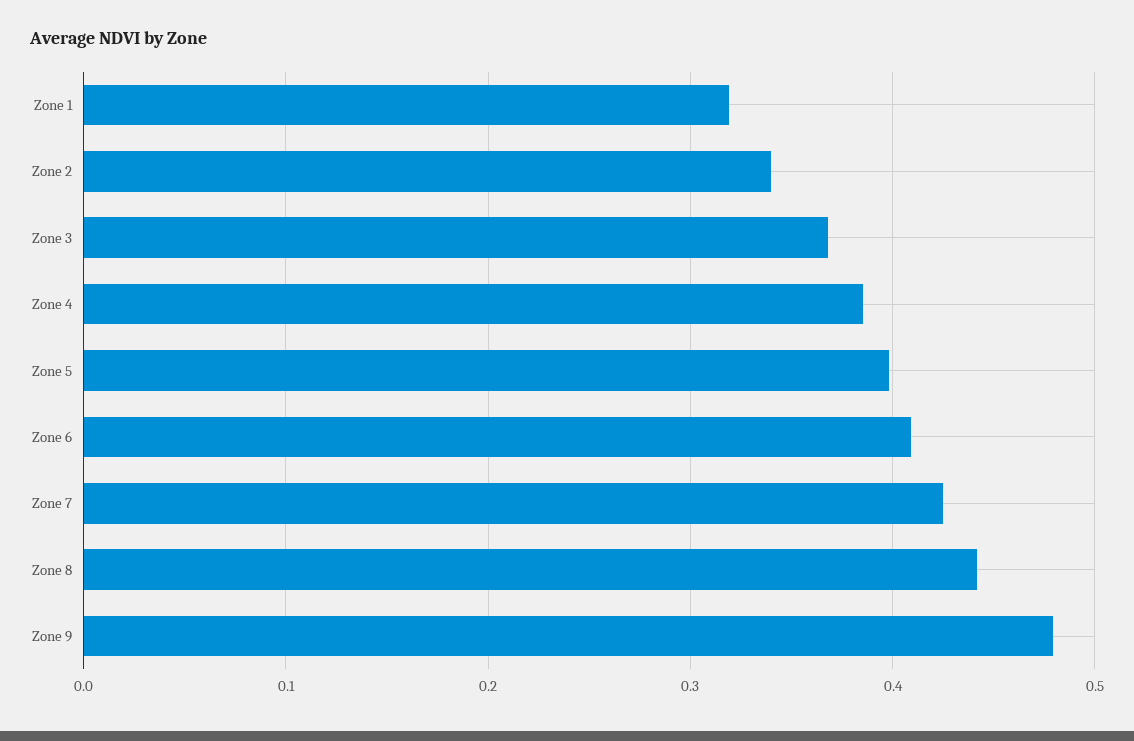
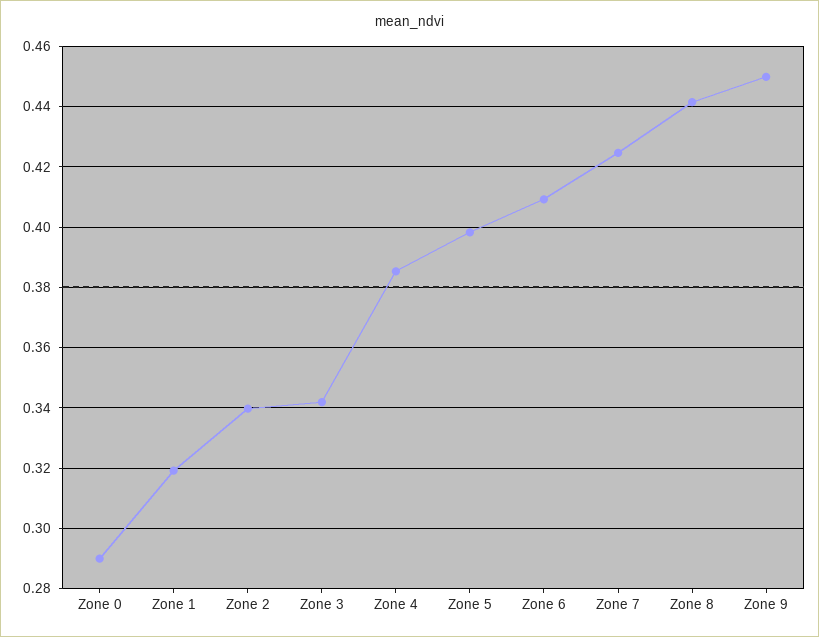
Zone 3: 0.37 -> 0.342
Zone 9: 0.48 -> 0.45
Zone 0: none -> 0.29

